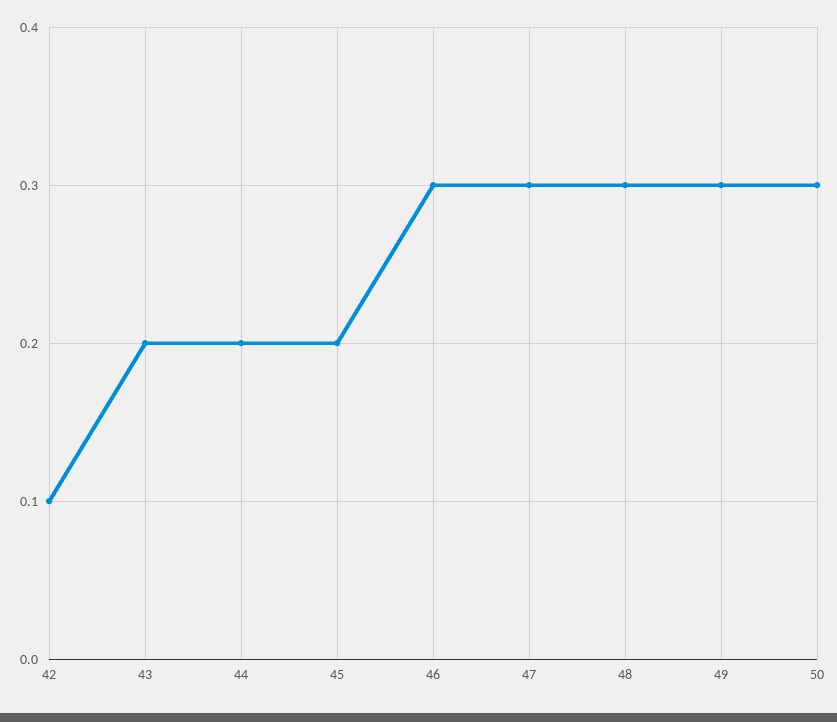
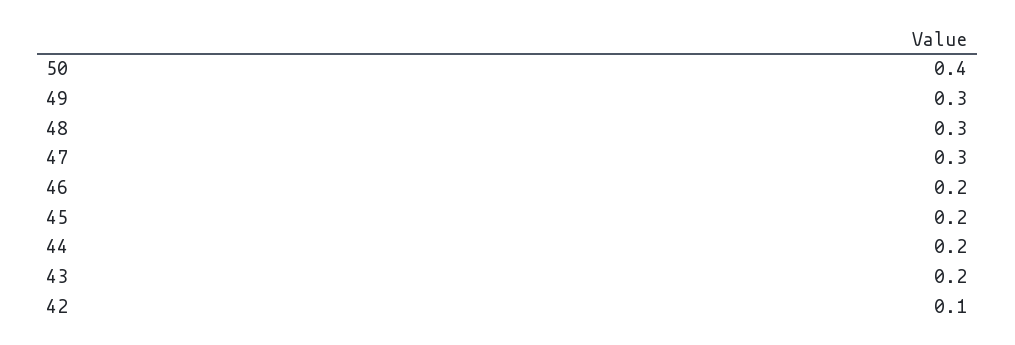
46: 0.3 -> 0.2
50: 0.3 -> 0.4

